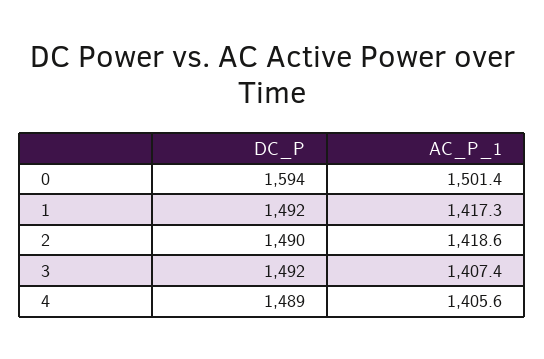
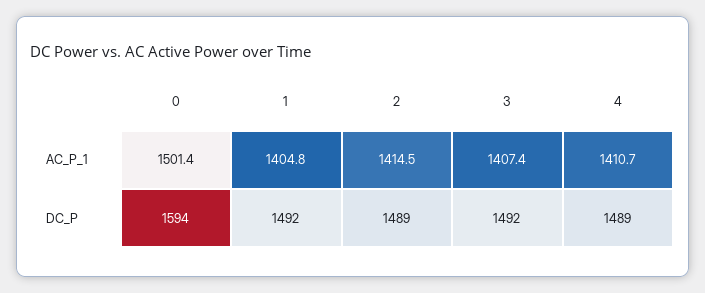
AC_P_1, 1: 1417.3 -> 1404.8
DC_P, 2: 1490 -> 1489
AC_P_1, 2: 1418.6 -> 1414.5
AC_P_1, 4: 1405.6 -> 1410.7

